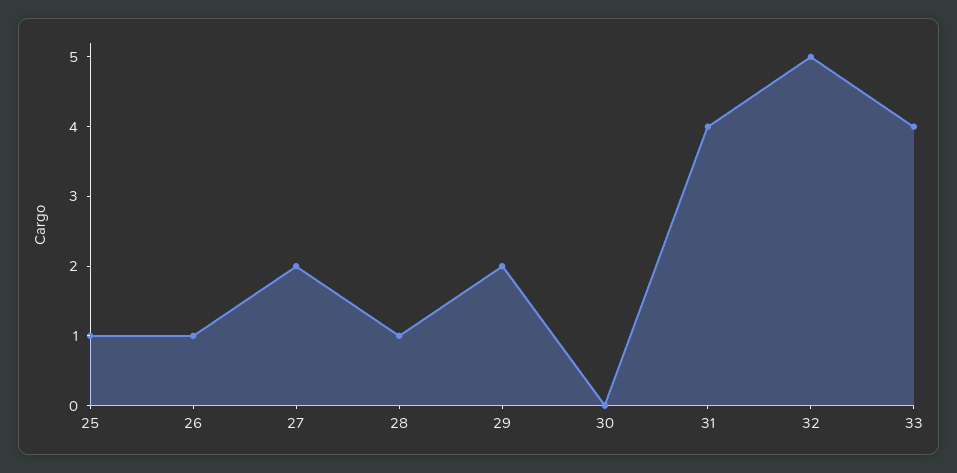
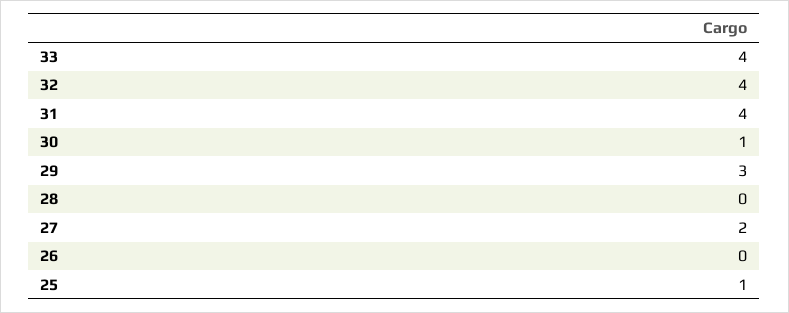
26: 1 -> 0
28: 1 -> 0
29: 2 -> 3
30: 0 -> 1
32: 5 -> 4

